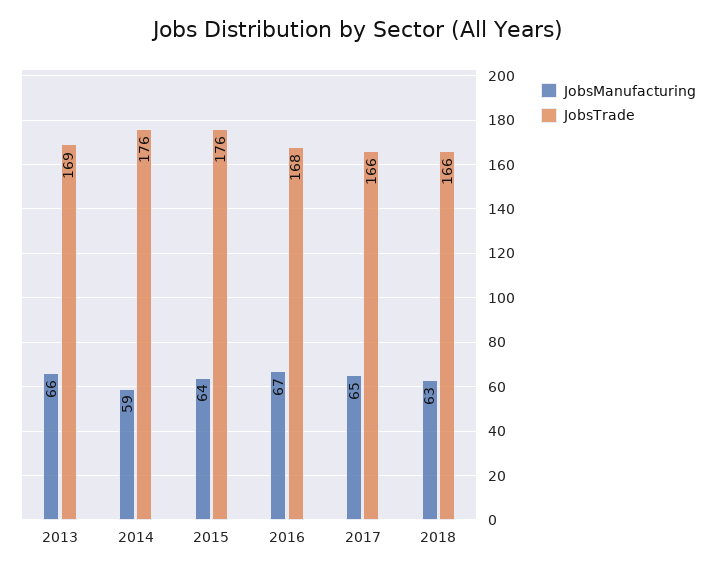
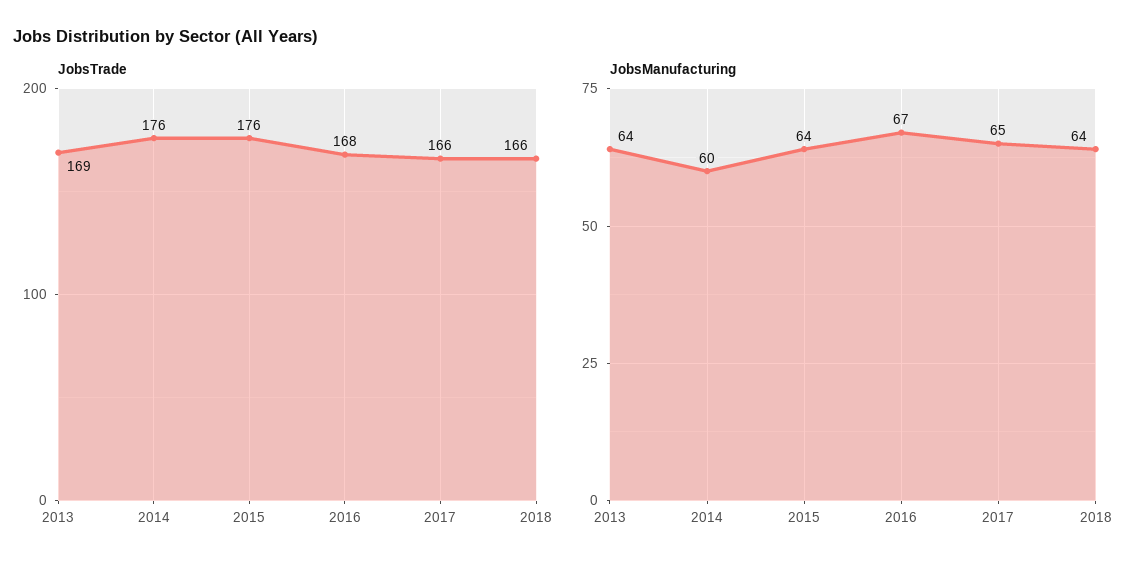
JobsManufacturing, 2013: 66 -> 64
JobsManufacturing, 2014: 59 -> 60
JobsManufacturing, 2018: 63 -> 64

